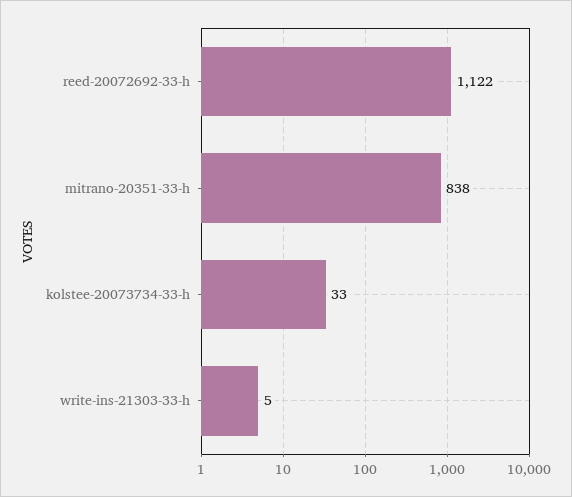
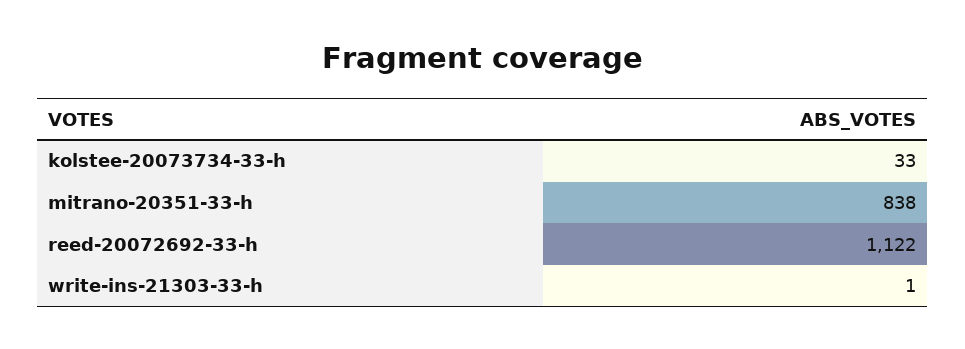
write-ins-21303-33-h: 5 -> 1

